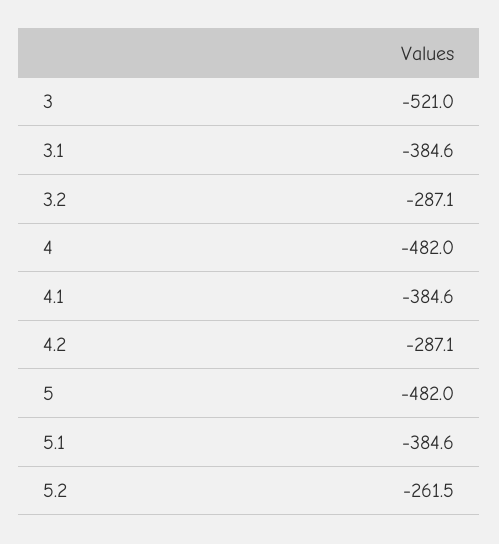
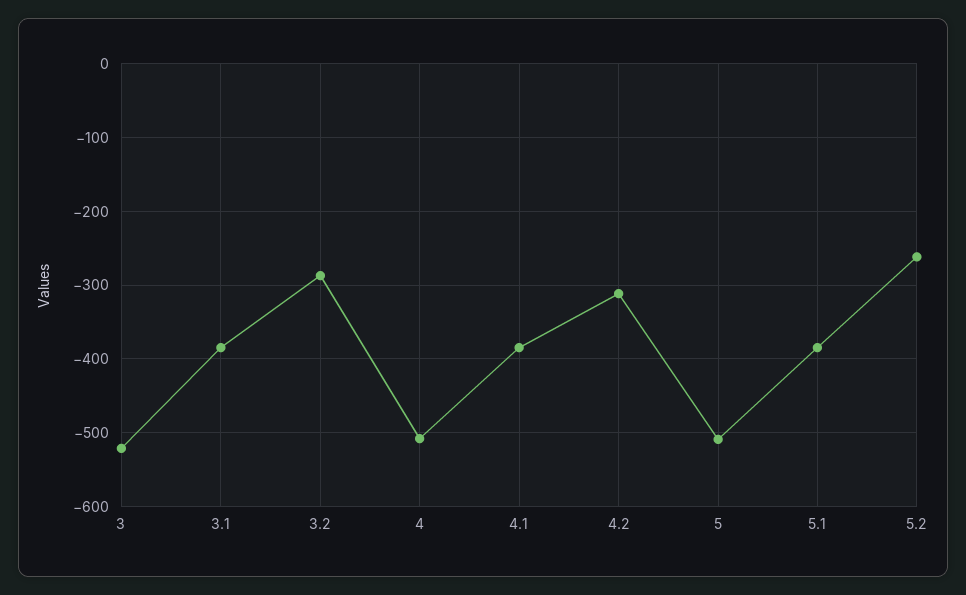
4: -482 -> -510
4.2: -287.1 -> -310
5: -482 -> -510

